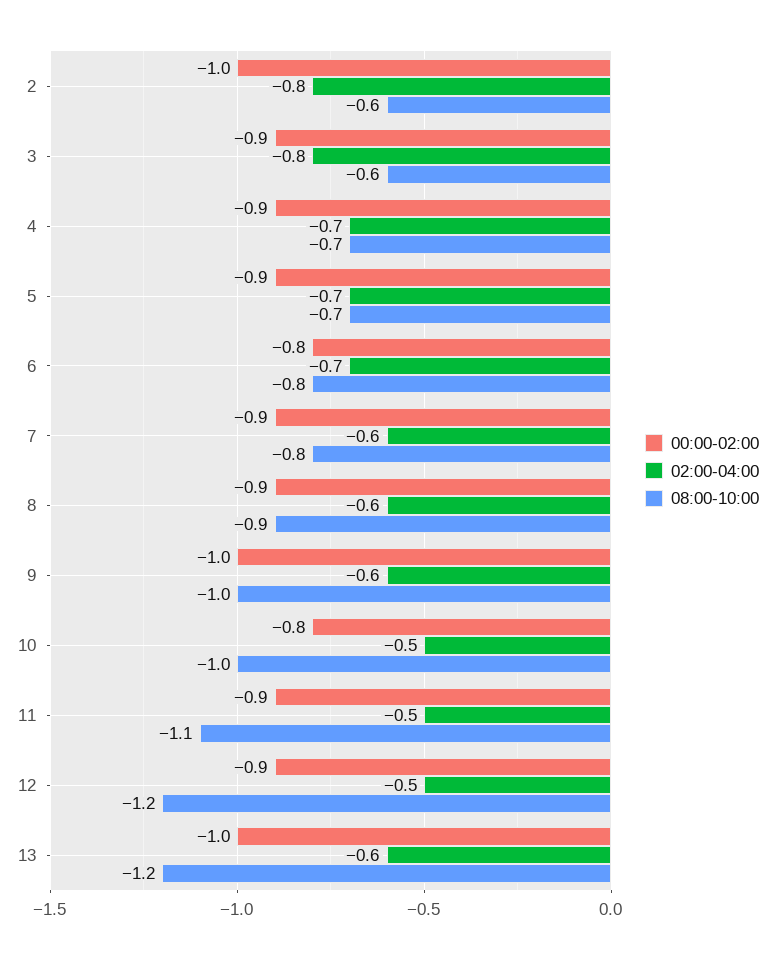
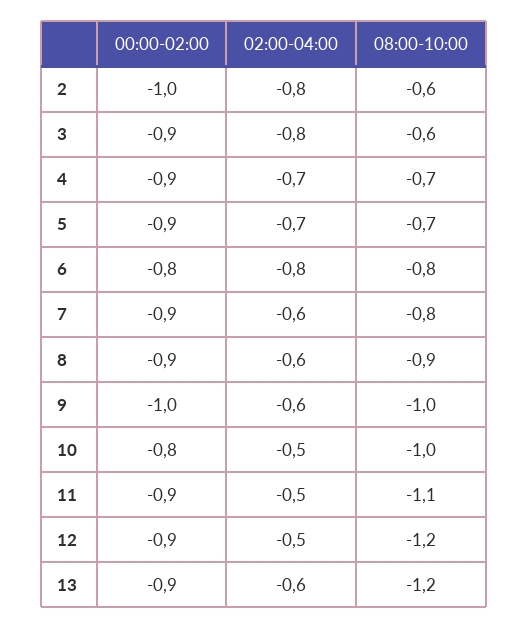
02:00-04:00, 6: -0.7 -> -0.8
00:00-02:00, 13: -1 -> -0.9

